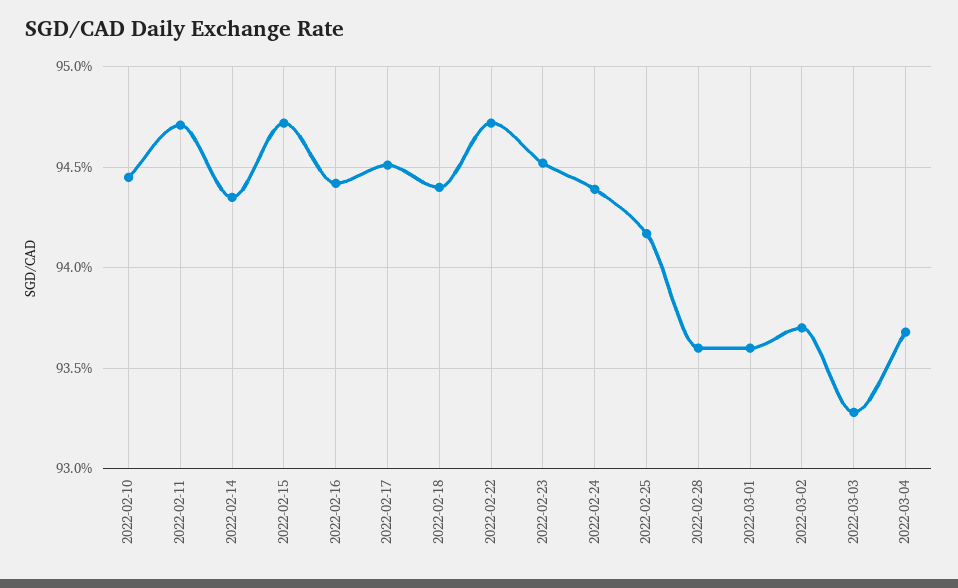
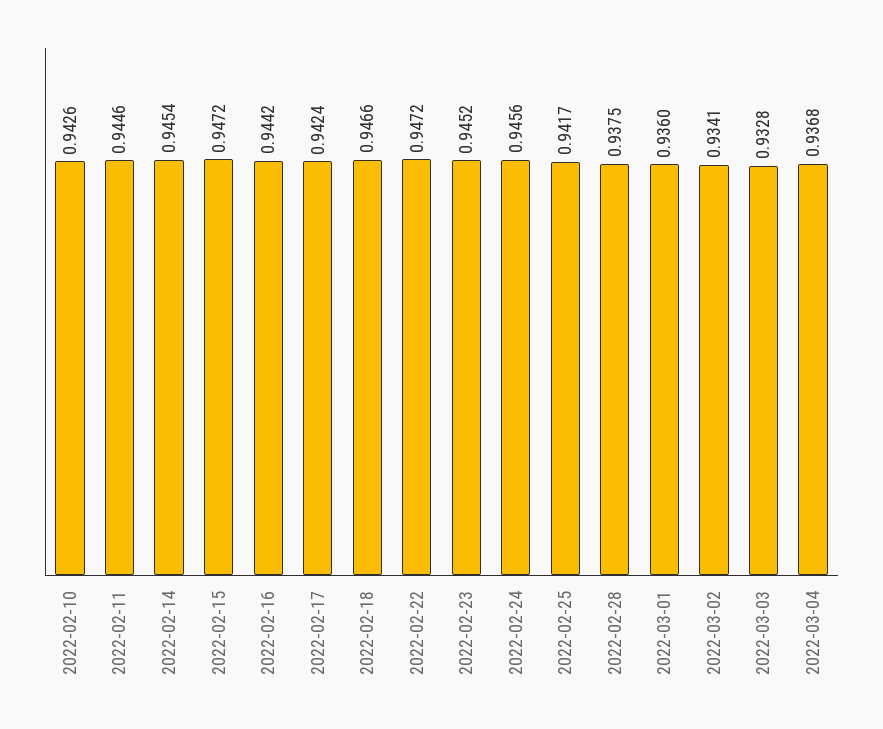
2022-02-10: 0.9445 -> 0.9426
2022-02-11: 0.947 -> 0.9446
2022-02-14: 0.9435 -> 0.9454
2022-02-17: 0.945 -> 0.9424
2022-02-18: 0.944 -> 0.9466
2022-02-24: 0.944 -> 0.9456
2022-02-28: 0.936 -> 0.9375
2022-03-02: 0.937 -> 0.9341

